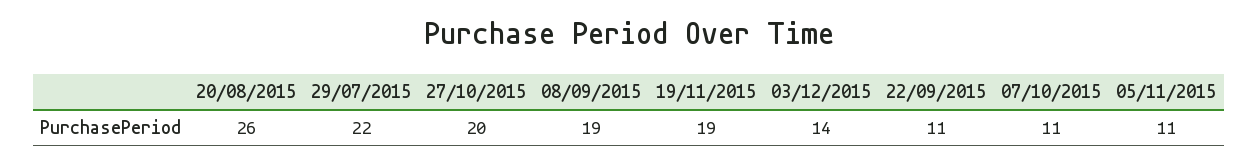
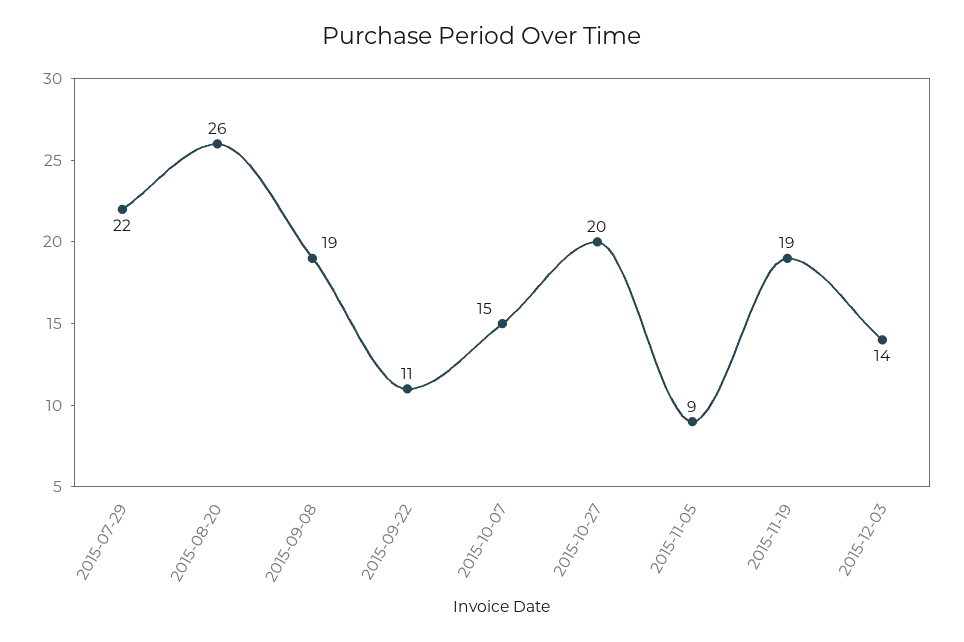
07/10/2015: 11 -> 15
05/11/2015: 11 -> 9

